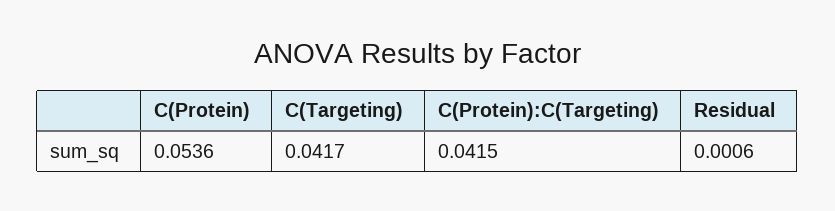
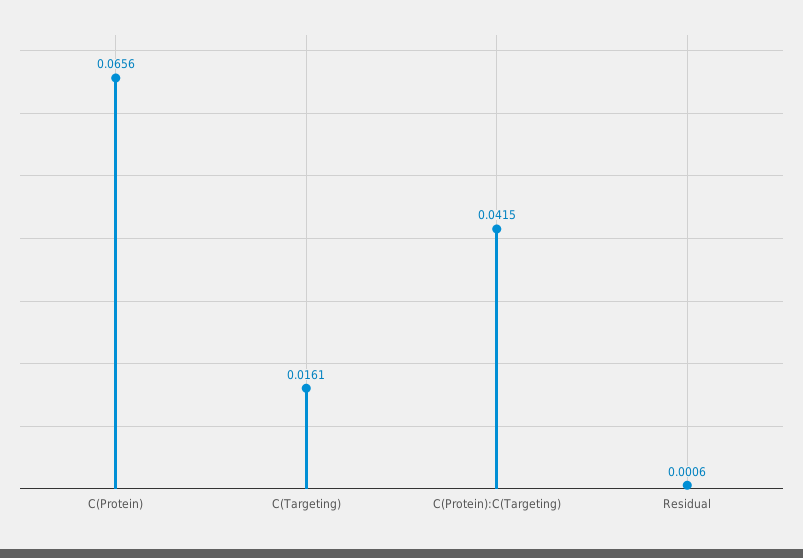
C(Protein): 0.0536 -> 0.0656
C(Targeting): 0.0417 -> 0.0161

